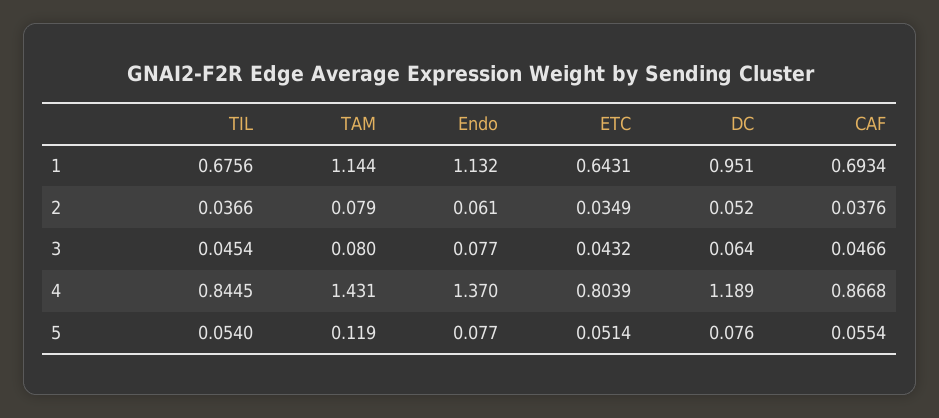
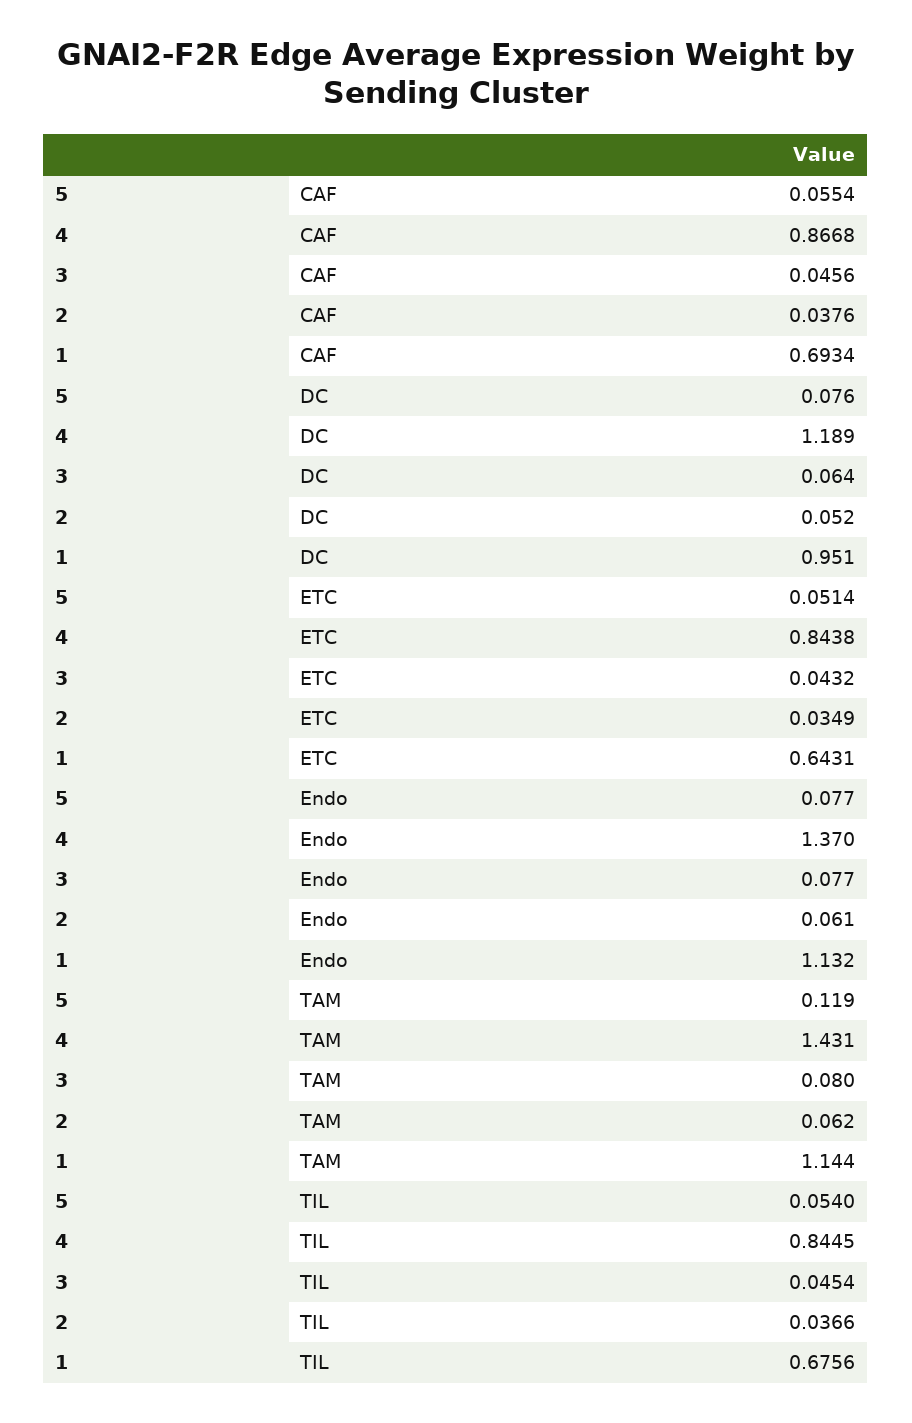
TAM, 2: 0.079 -> 0.062
CAF, 3: 0.0466 -> 0.0456
ETC, 4: 0.8039 -> 0.8438

